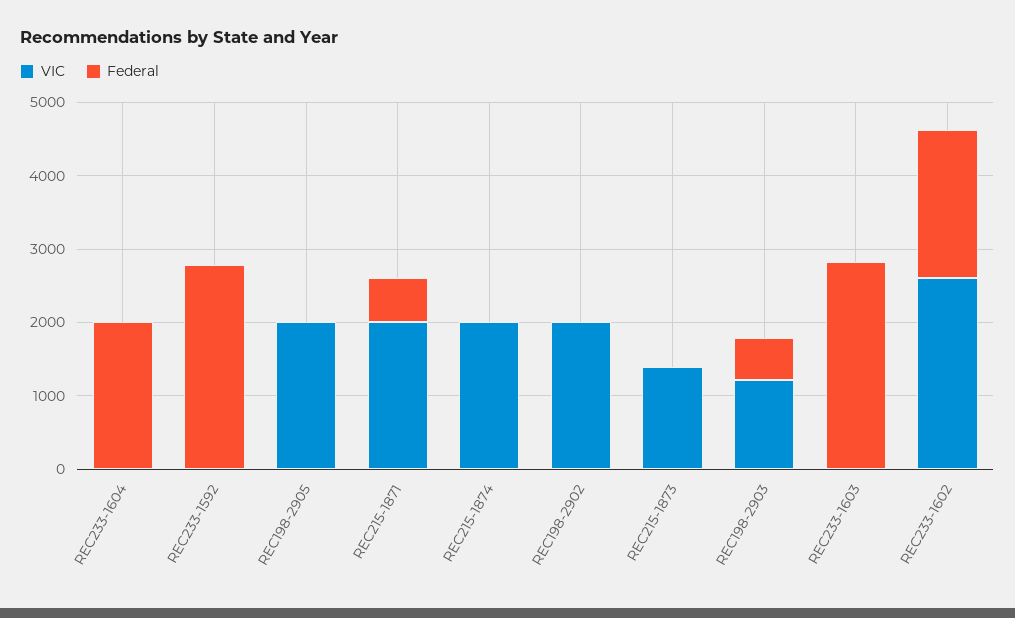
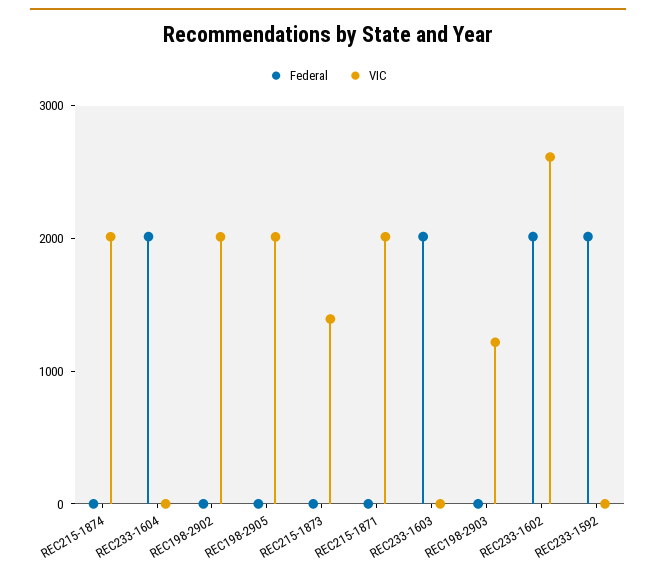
Federal, REC233-1592: 2800 -> 2000
Federal, REC215-1871: 600 -> 0
Federal, REC198-2903: 600 -> 0
Federal, REC233-1603: 2800 -> 2000

